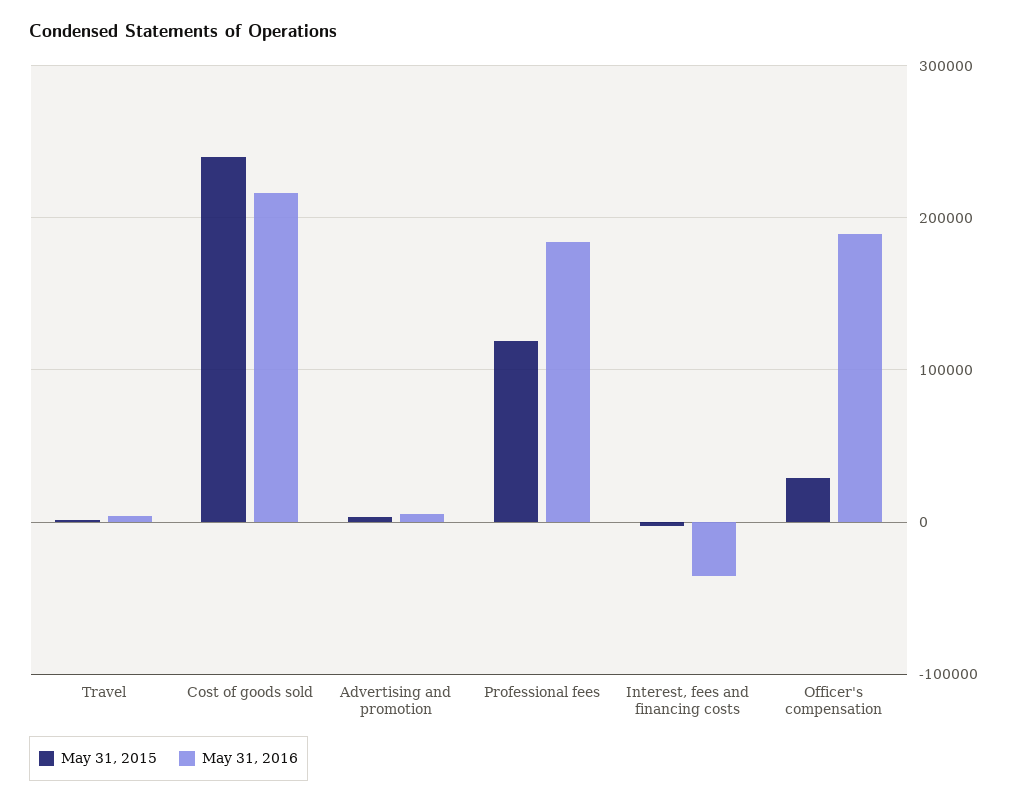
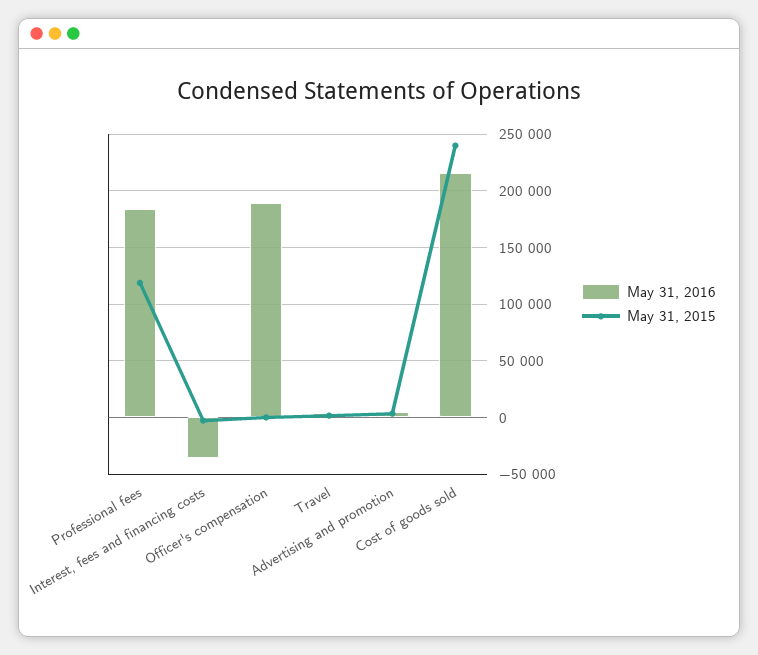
May 31, 2015, Officer's compensation: 30000 -> 0

